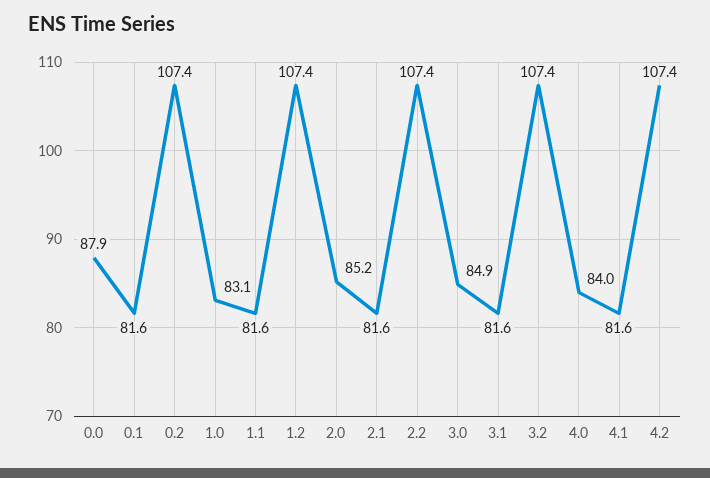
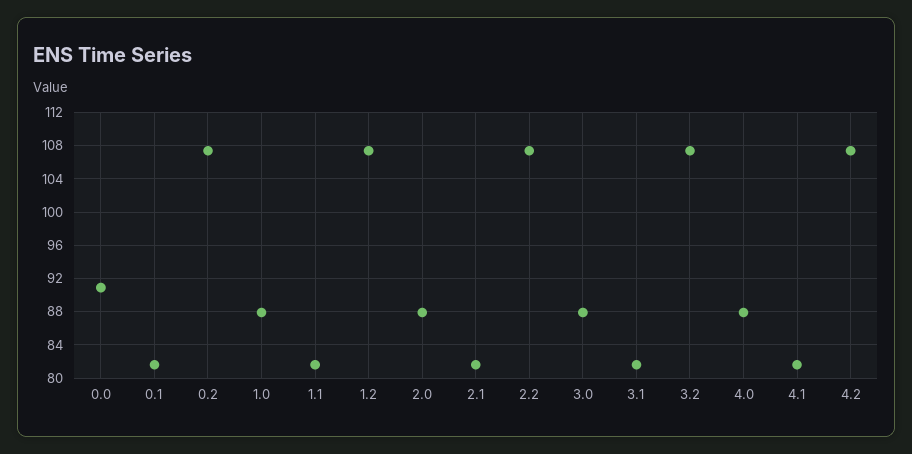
0.0: 87.9 -> 91
1.0: 83.1 -> 88
2.0: 85.2 -> 88
3.0: 84.9 -> 88
4.0: 84 -> 88

